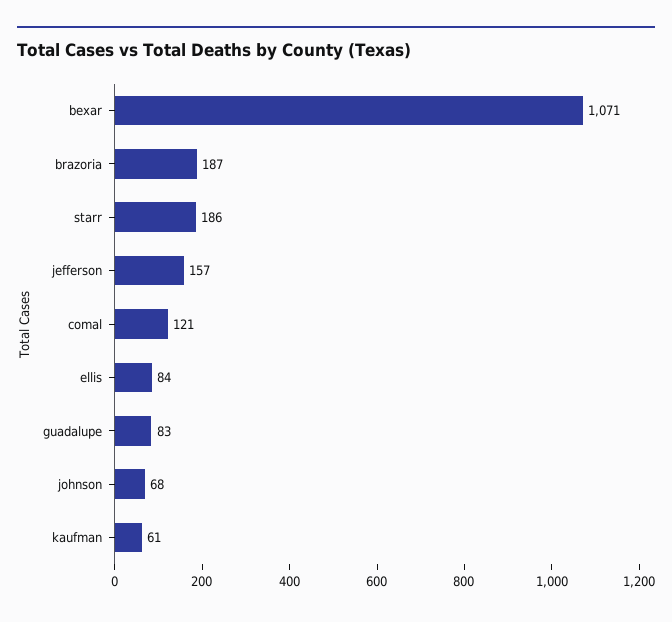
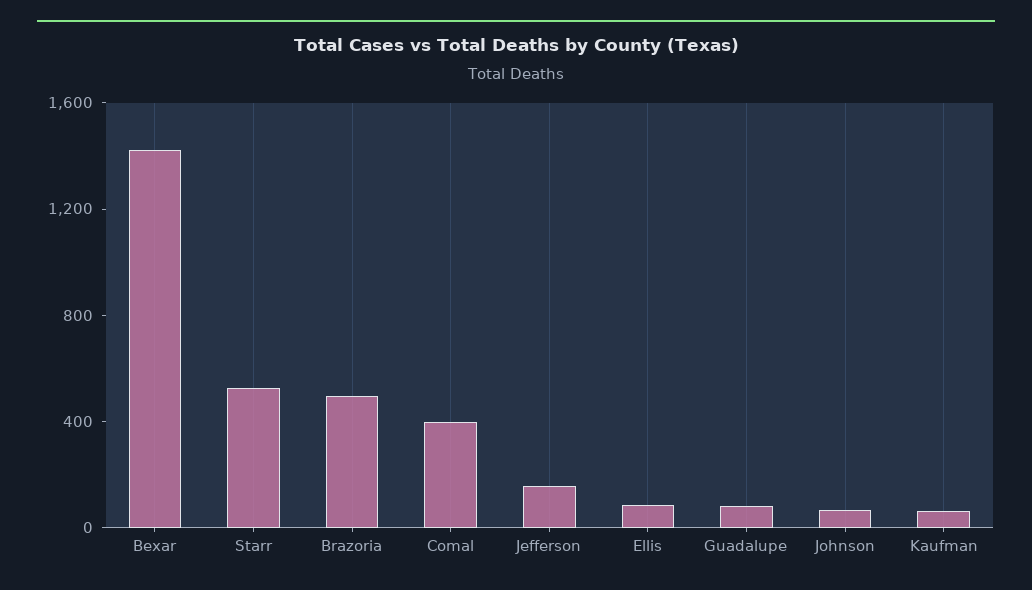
bexar: 1071 -> 1400
brazoria: 187 -> 500
starr: 186 -> 500
comal: 121 -> 400

